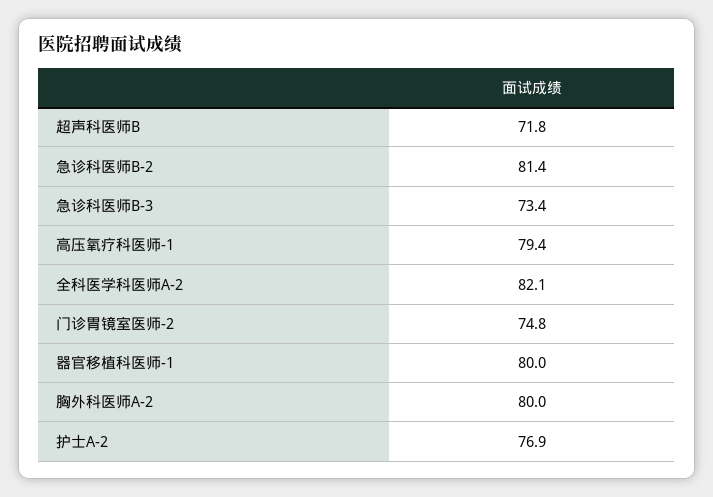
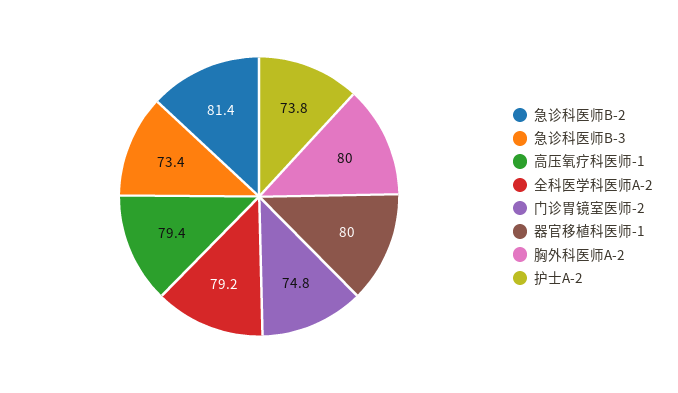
超声科医师B: 71.8 -> none
全科医学科医师A-2: 82.1 -> 79.2
护士A-2: 76.9 -> 73.8

